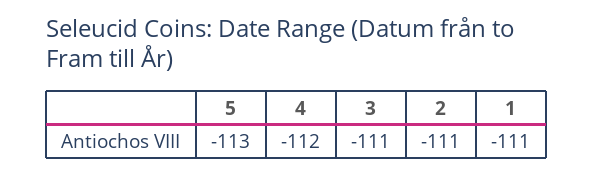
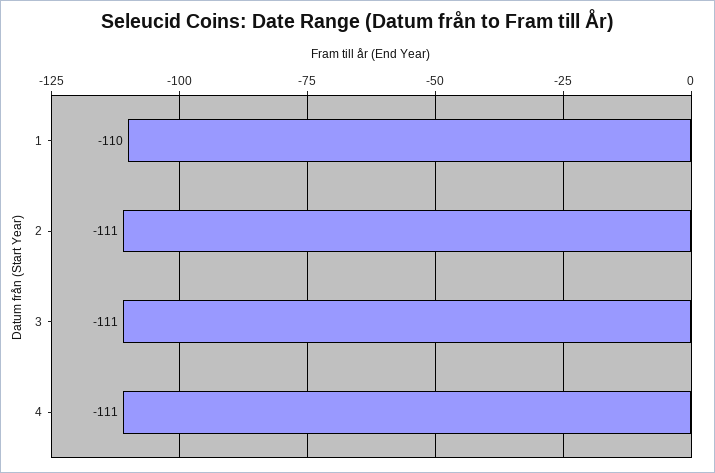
5: -113 -> none
4: -112 -> -111
1: -111 -> -110

